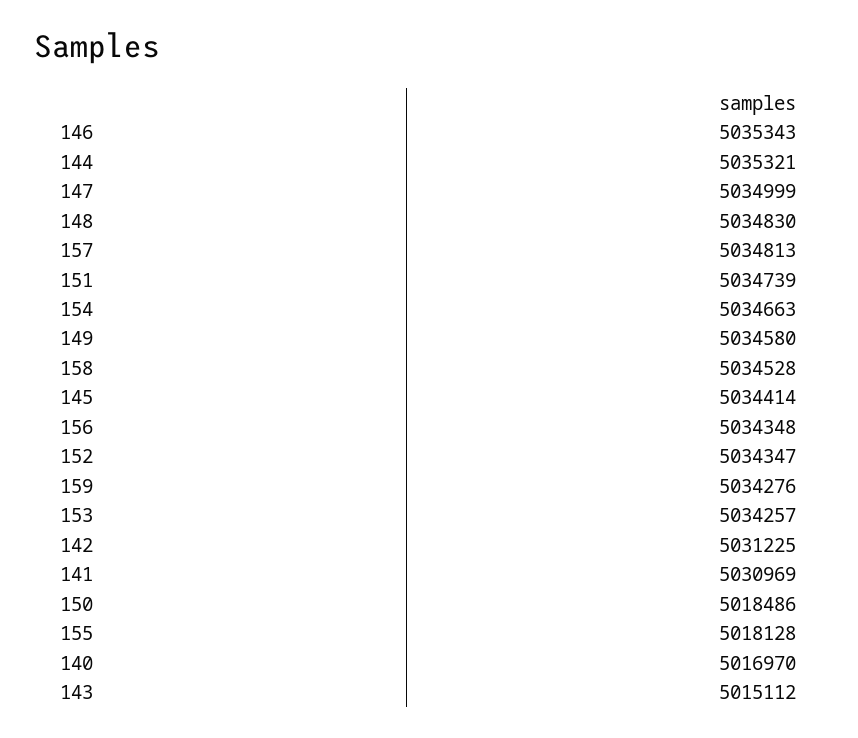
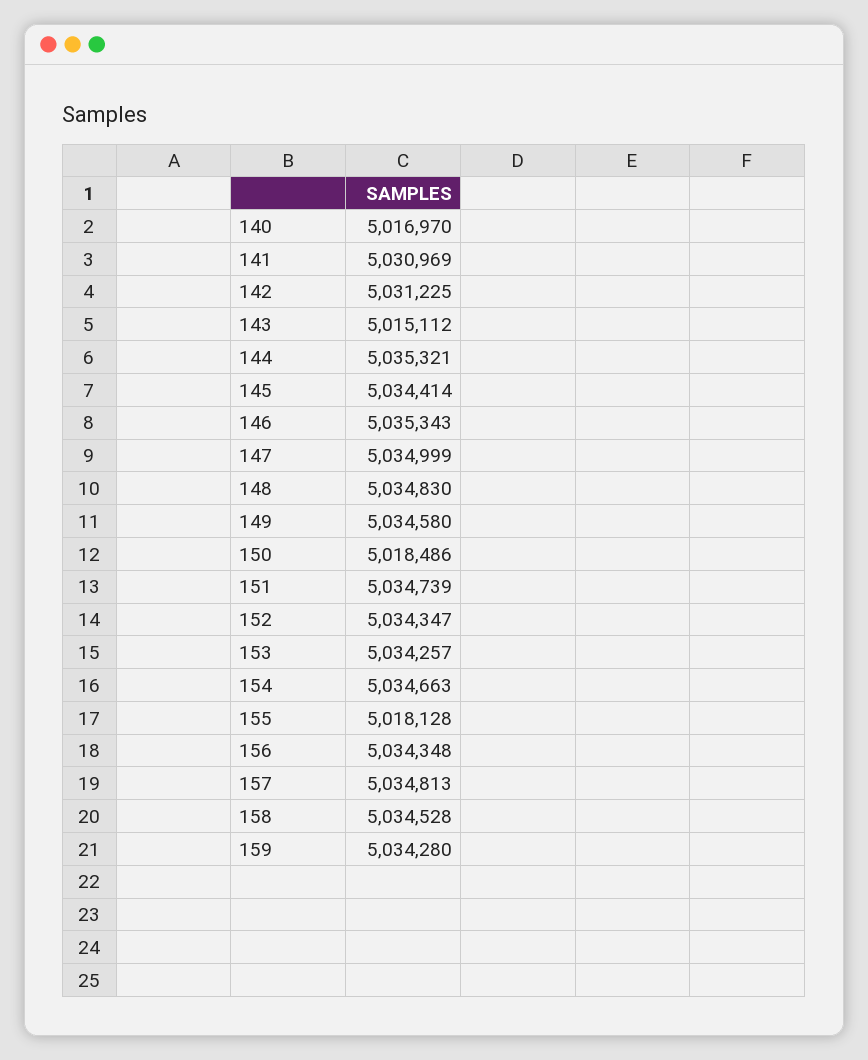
159: 5034276 -> 5034280

